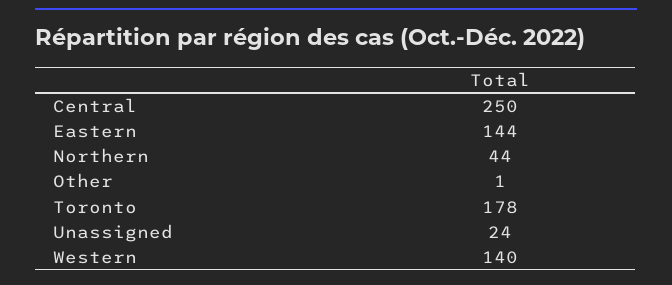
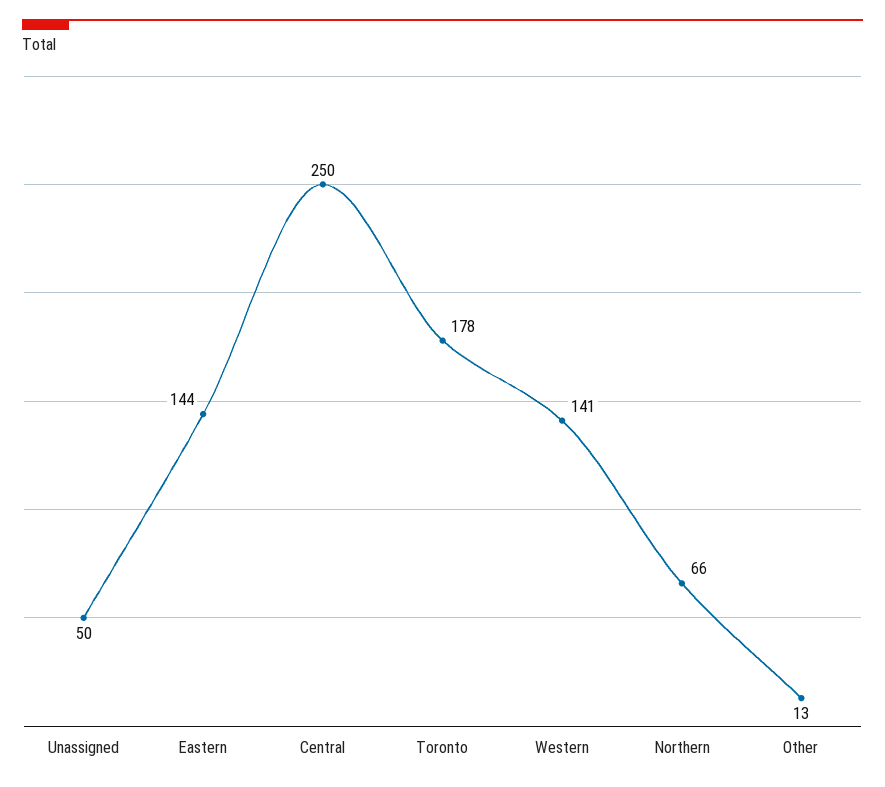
Northern: 44 -> 66
Other: 1 -> 13
Unassigned: 24 -> 50
Western: 140 -> 141

